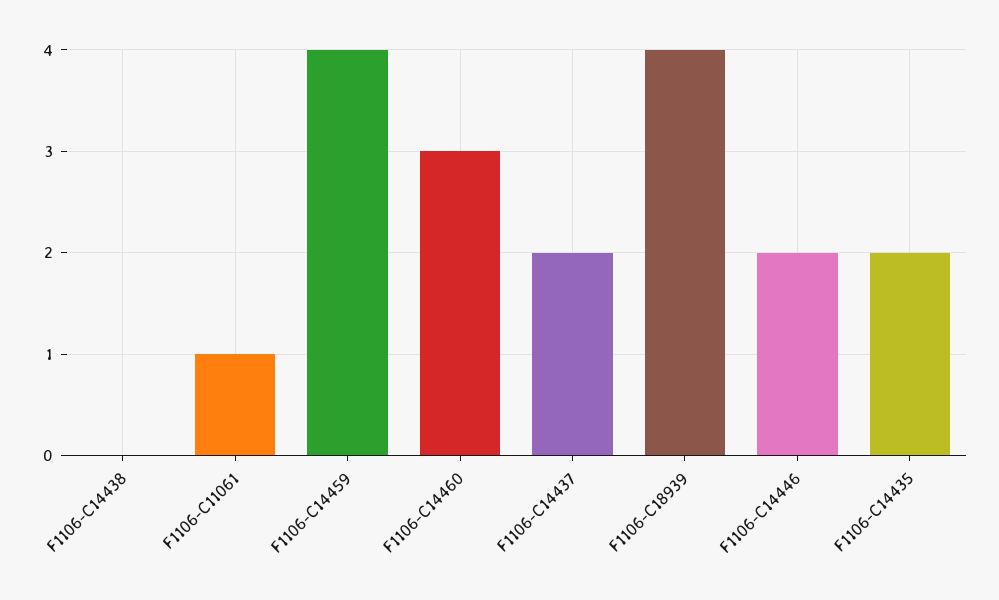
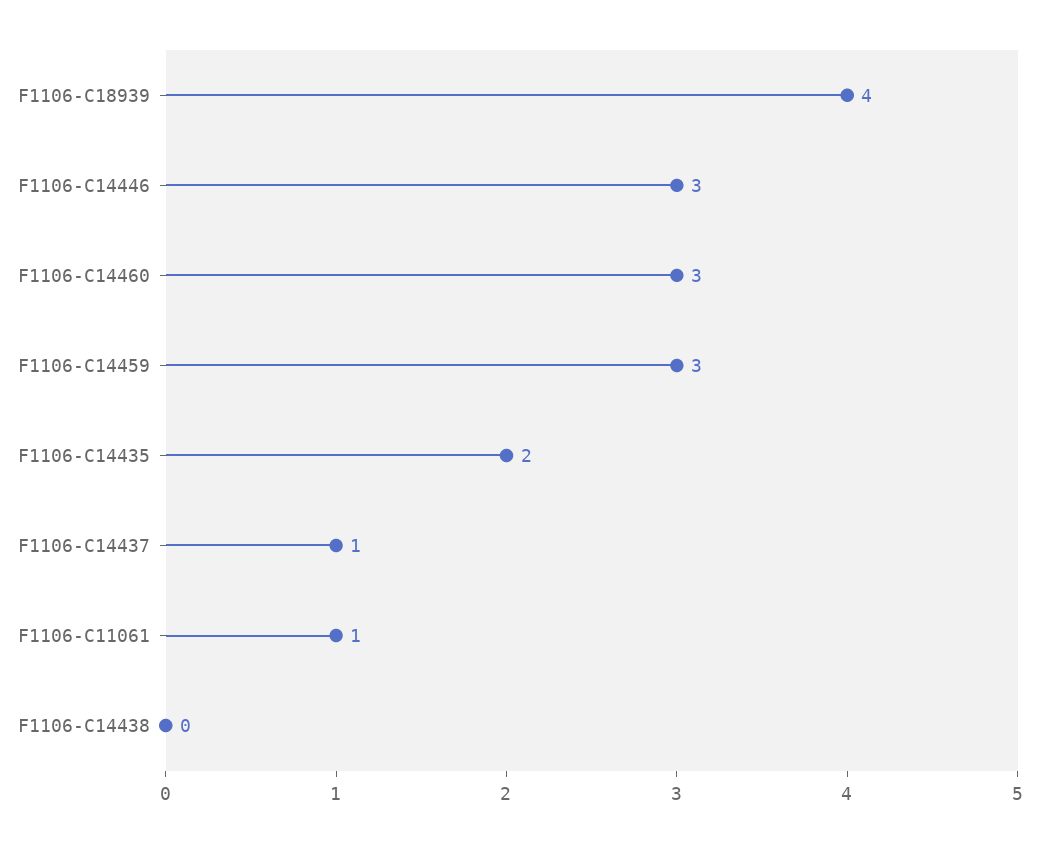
F1106-C14459: 4 -> 3
F1106-C14437: 2 -> 1
F1106-C14446: 2 -> 3

